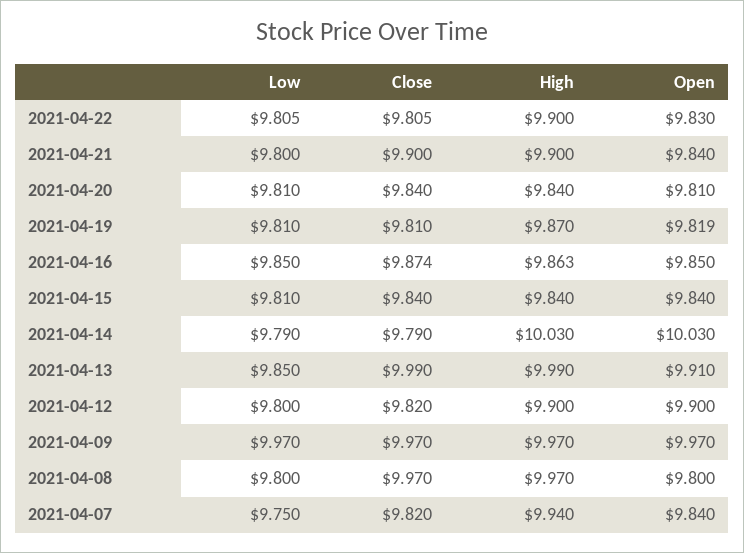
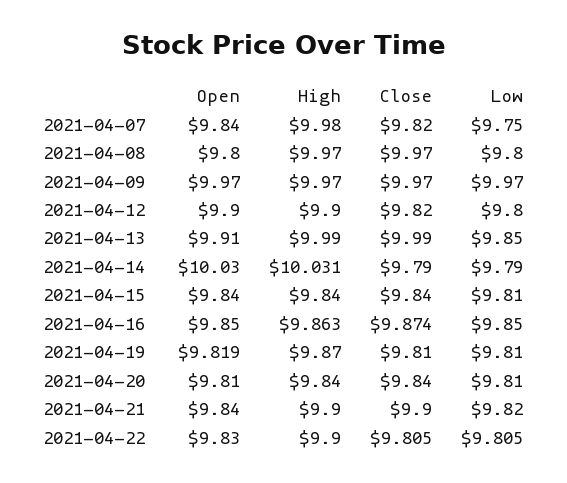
Low, 2021-04-21: 9.8 -> 9.82
High, 2021-04-14: 10.03 -> 10.031
High, 2021-04-07: 9.94 -> 9.98

